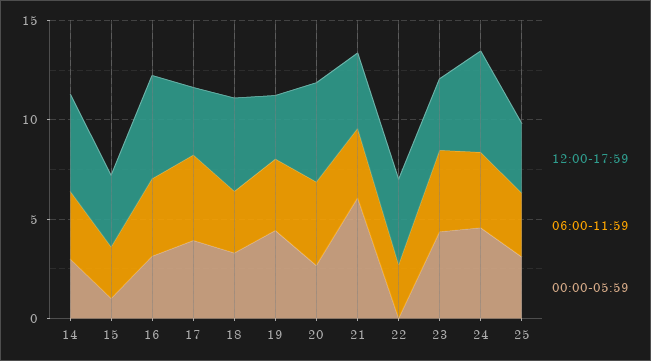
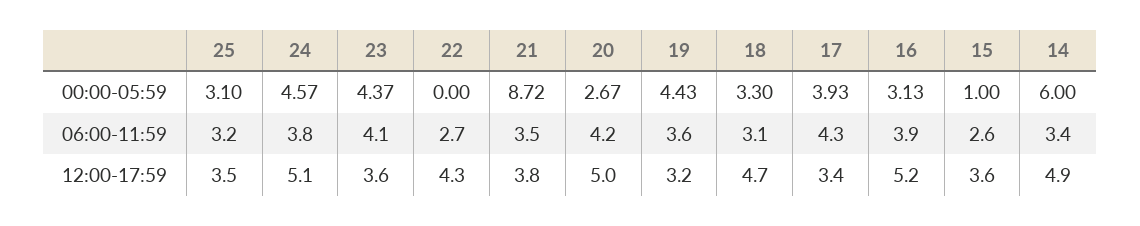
00:00-05:59, 14: 3 -> 6
00:00-05:59, 21: 6 -> 8.72

